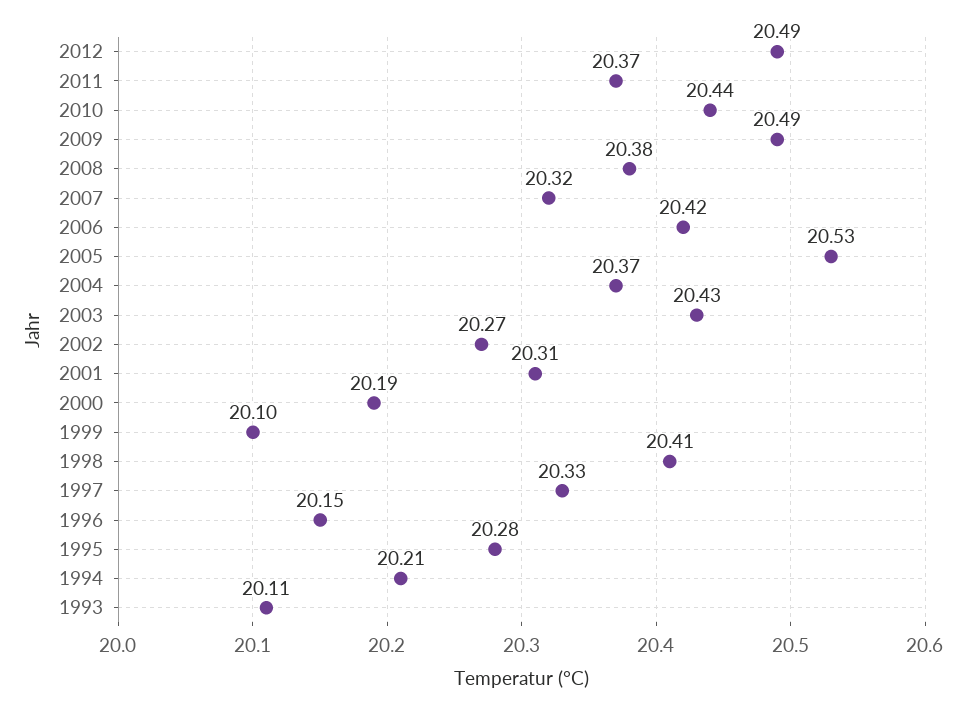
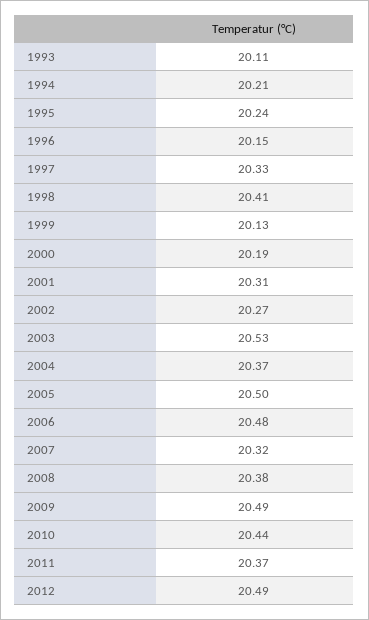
2006: 20.42 -> 20.48
2005: 20.53 -> 20.5
2003: 20.43 -> 20.53
1999: 20.1 -> 20.13
1995: 20.28 -> 20.24

